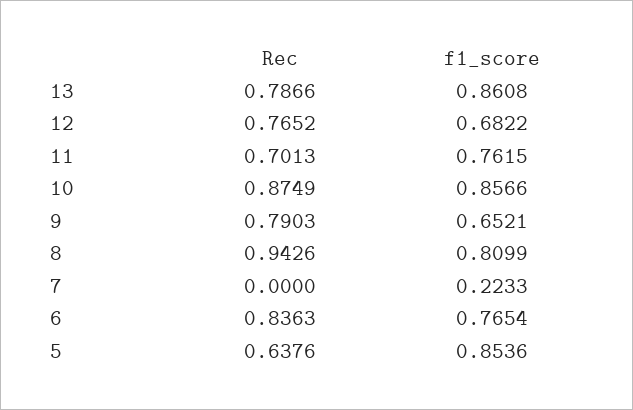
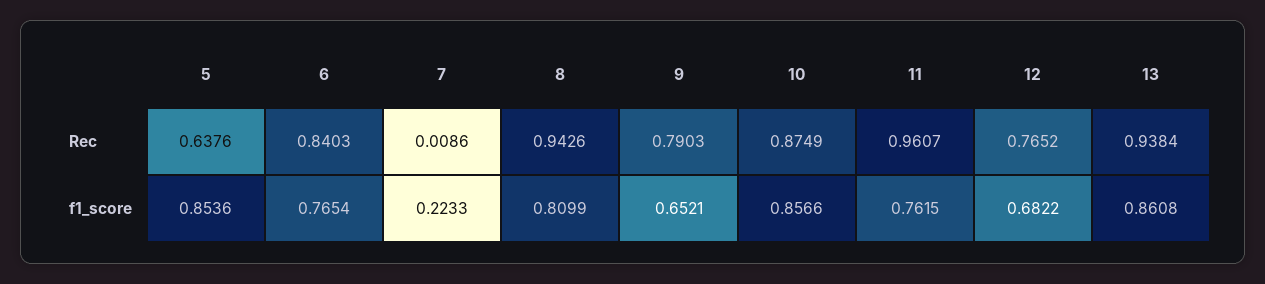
Rec, 13: 0.7866 -> 0.9384
Rec, 11: 0.7013 -> 0.9607
Rec, 7: 0 -> 0.0086
Rec, 6: 0.8363 -> 0.8403

